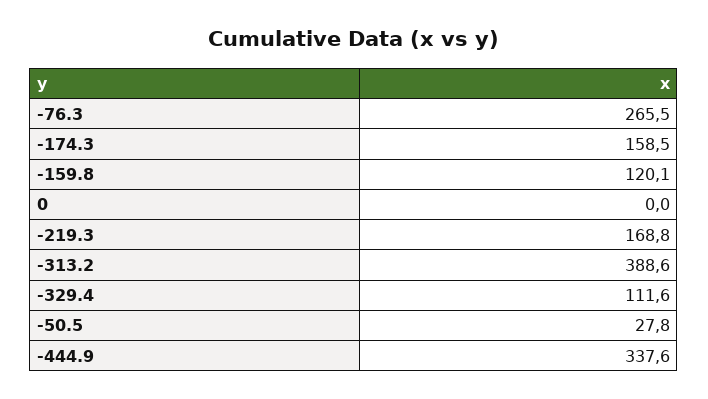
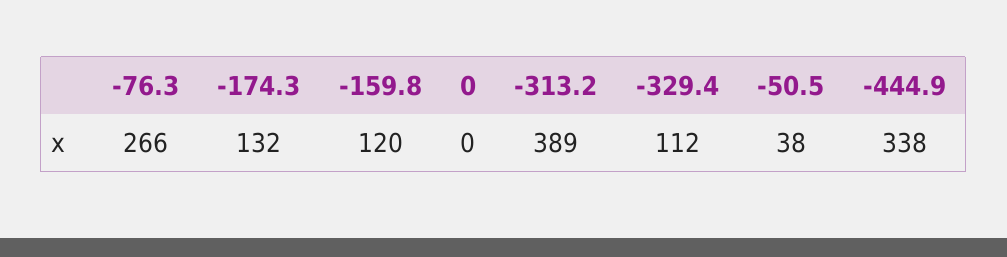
-174.3: 158.5 -> 132
-219.3: 168.8 -> none
-50.5: 27.8 -> 38

